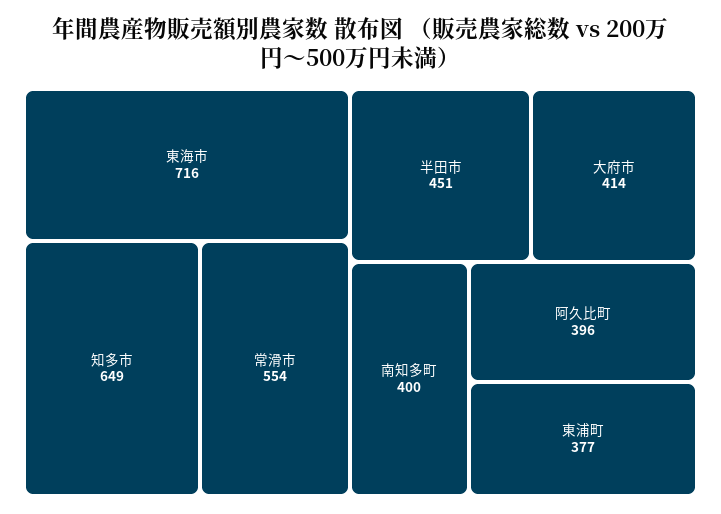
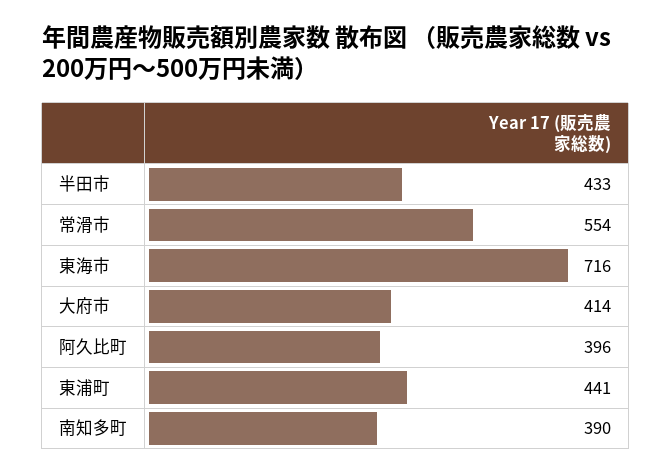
知多市: 649 -> none
半田市: 451 -> 433
南知多町: 400 -> 390
東浦町: 377 -> 441

